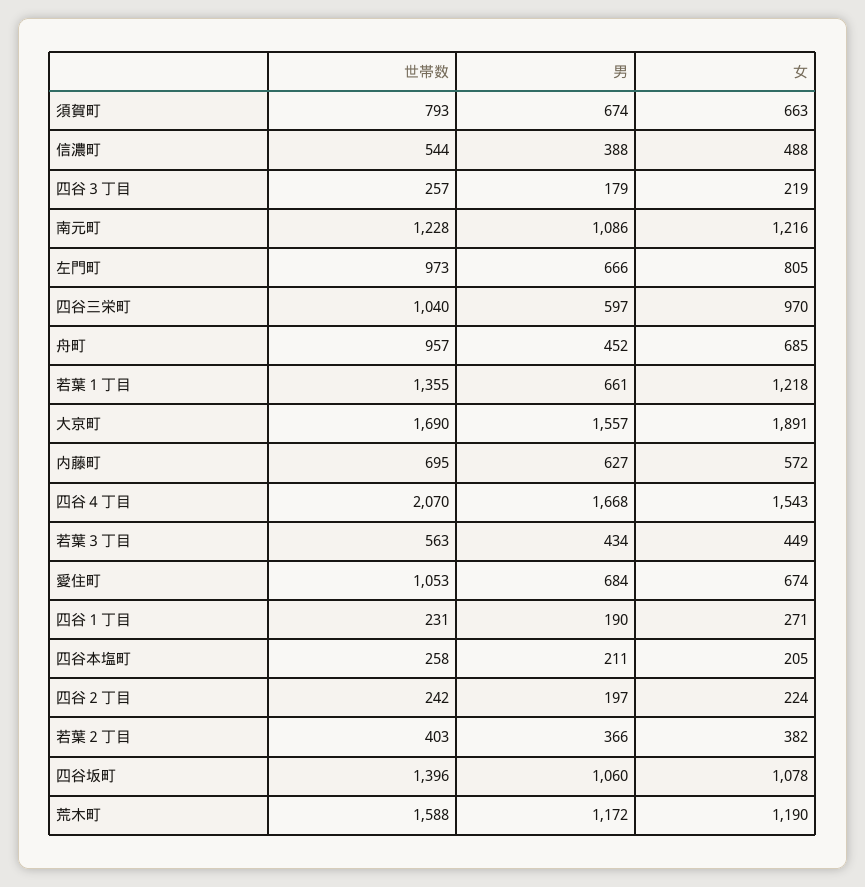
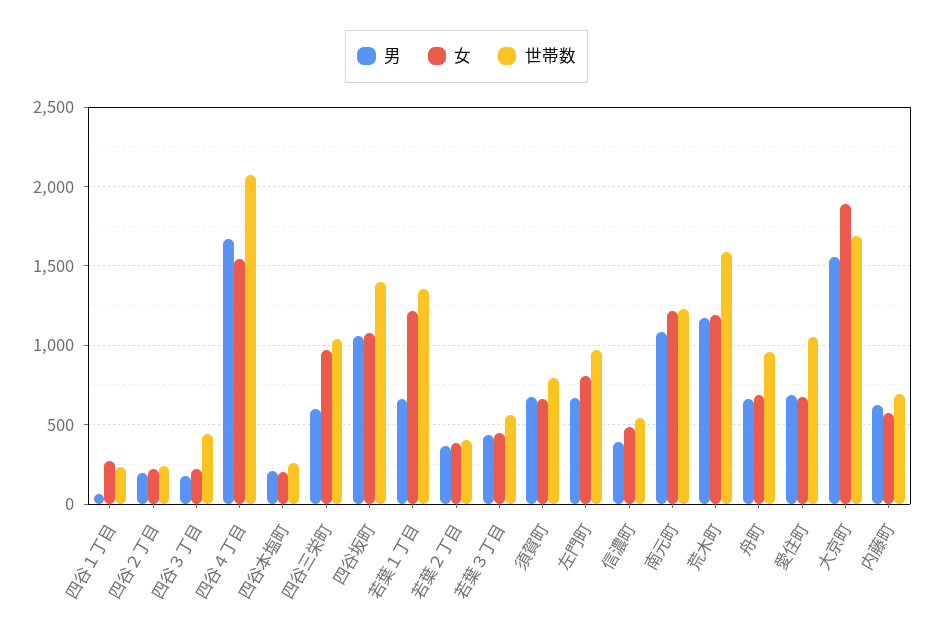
世帯数, 四谷３丁目: 257 -> 450
男, 舟町: 452 -> 650
男, 四谷１丁目: 190 -> 50

